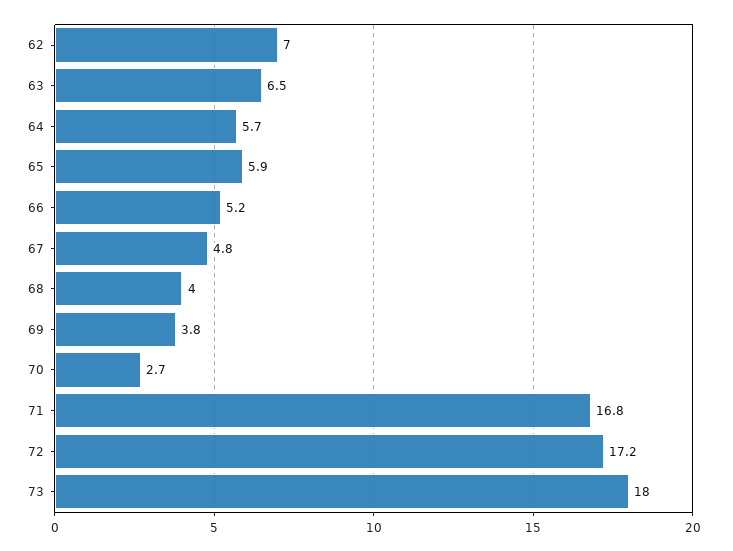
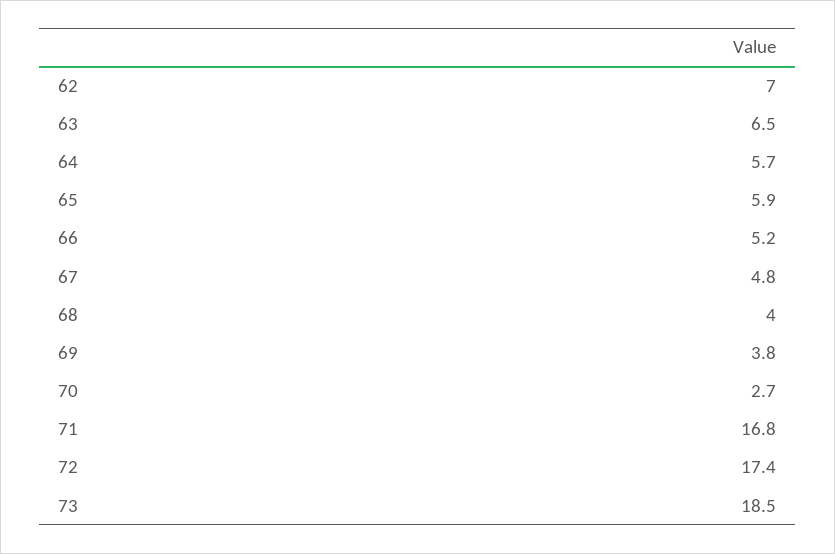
72: 17.2 -> 17.4
73: 18 -> 18.5

